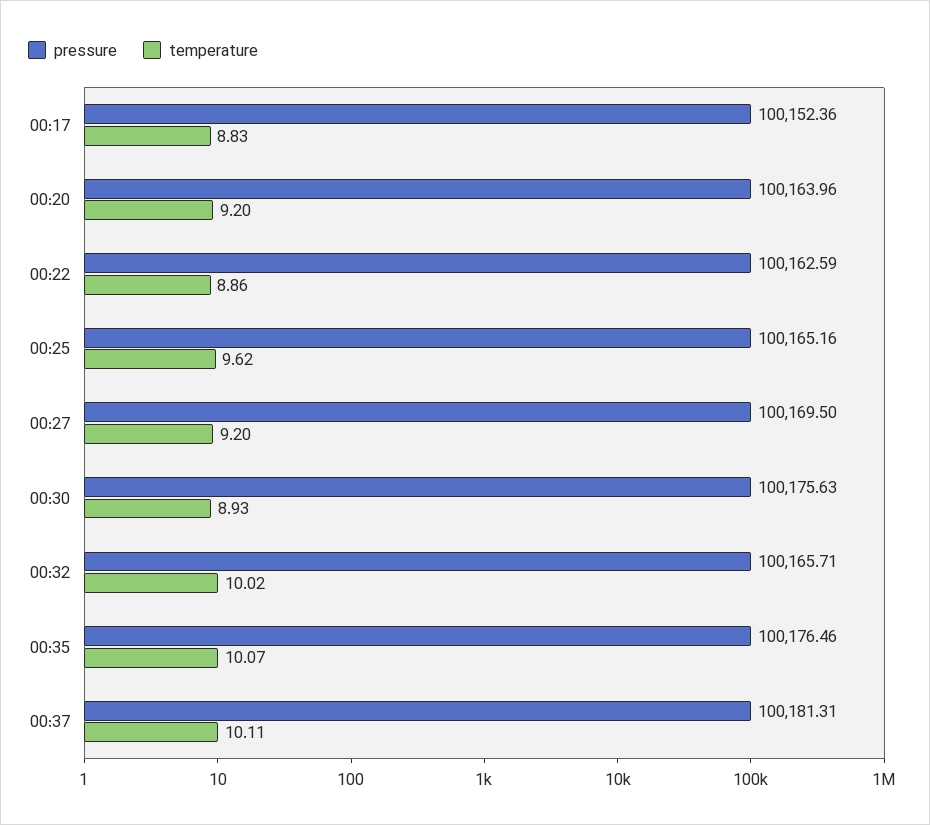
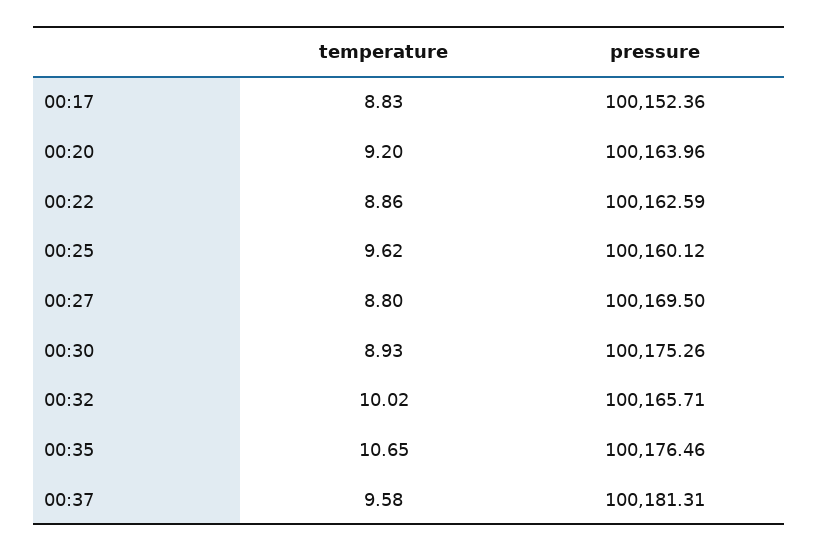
pressure, 00:25: 100165.16 -> 100160.12
temperature, 00:27: 9.2 -> 8.8
pressure, 00:30: 100175.63 -> 100175.26
temperature, 00:35: 10.07 -> 10.65
temperature, 00:37: 10.11 -> 9.58

